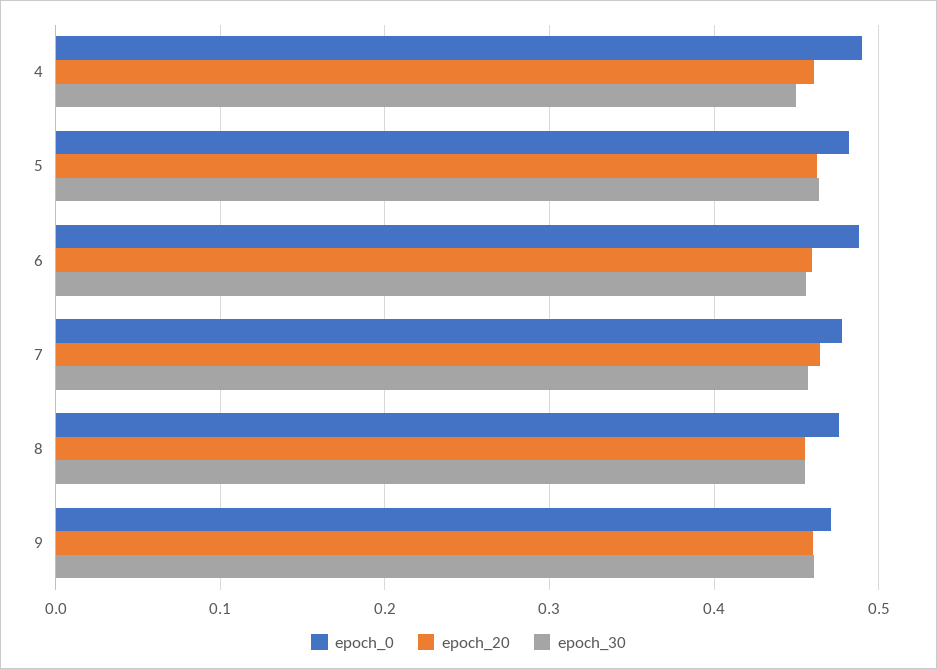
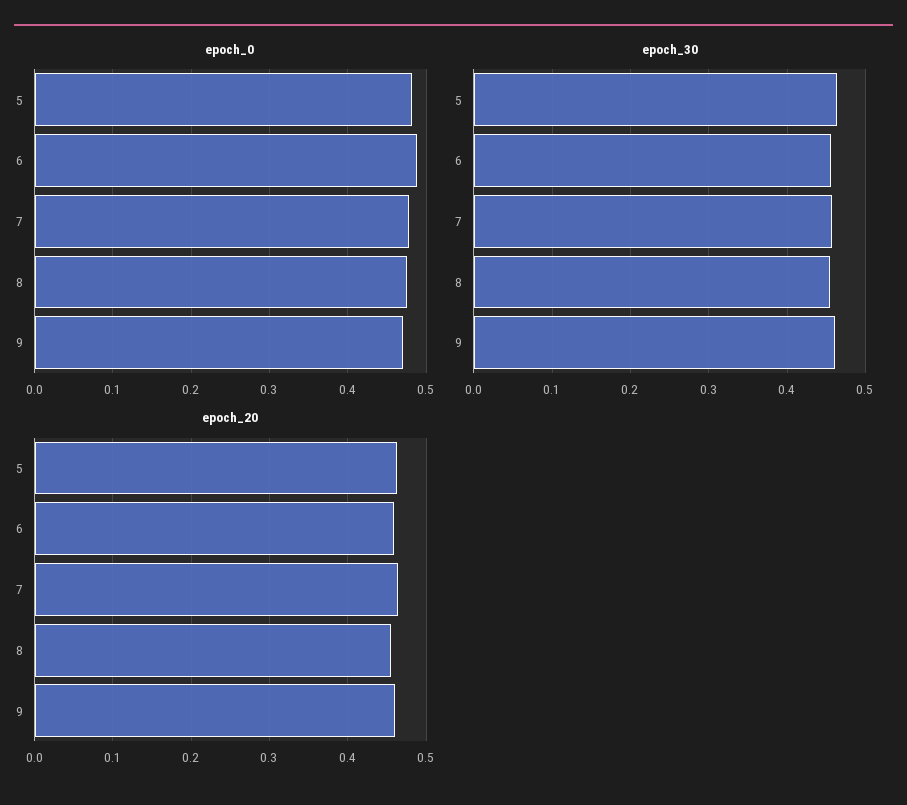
epoch_0, 4: 0.49 -> none
epoch_20, 4: 0.46 -> none
epoch_30, 4: 0.45 -> none

